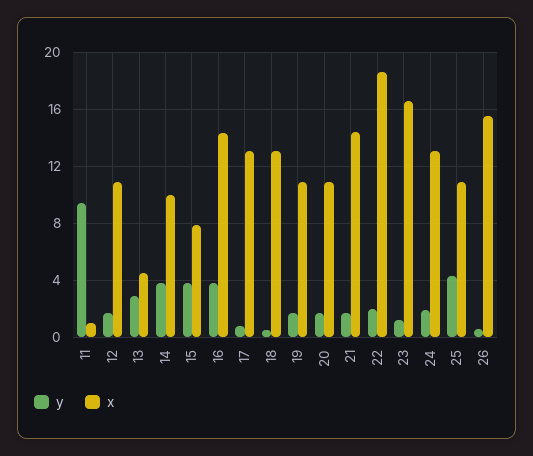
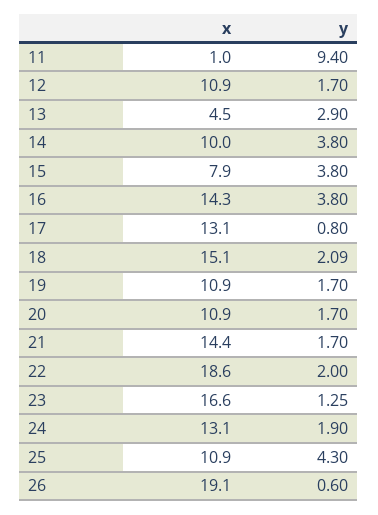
y, 18: 0.5 -> 2.09
x, 18: 13 -> 15.1
x, 26: 15.5 -> 19.1

